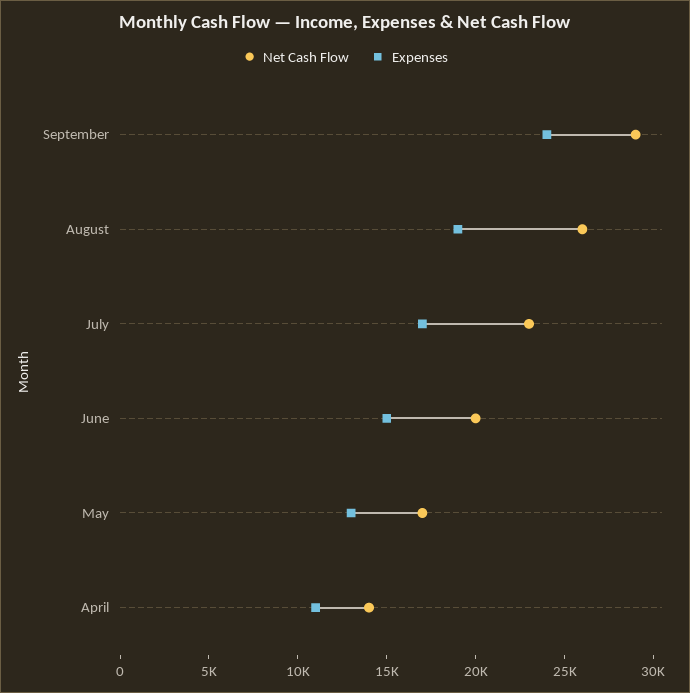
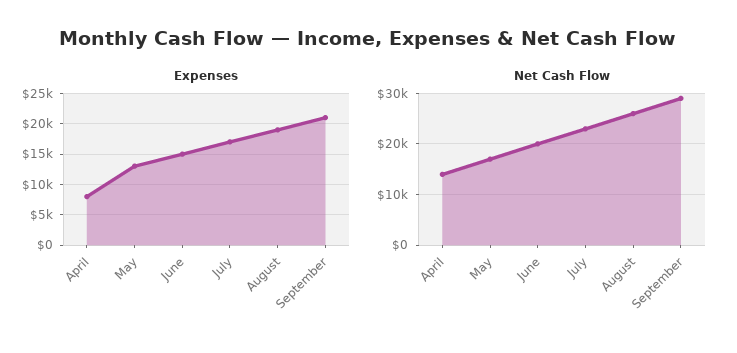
Expenses, September: 24000 -> 21000
Expenses, April: 11000 -> 8000

